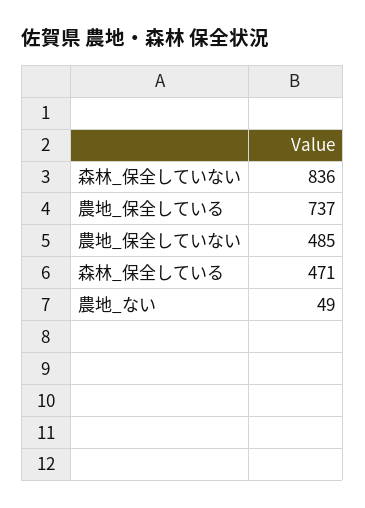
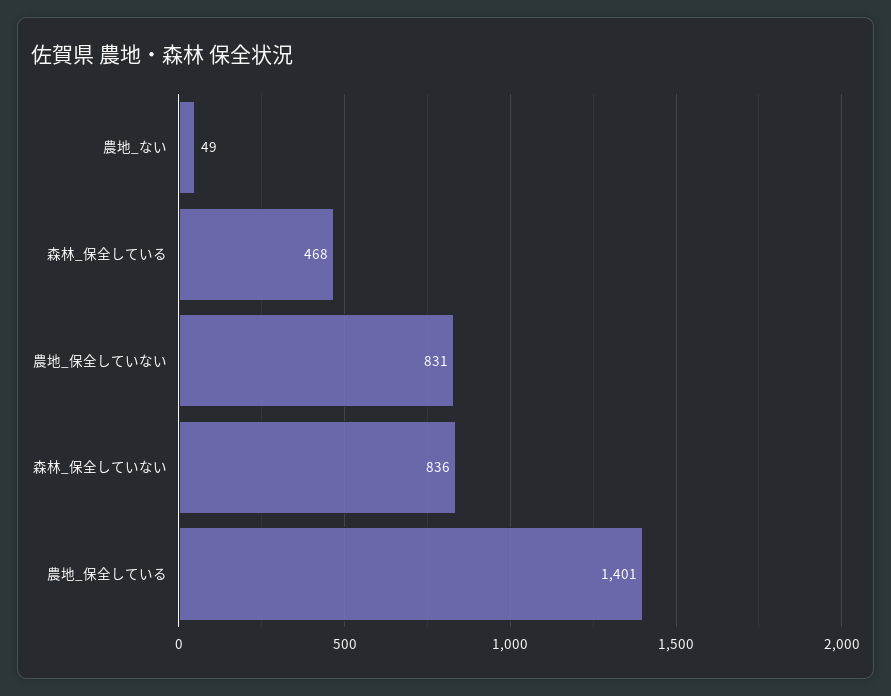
農地_保全している: 737 -> 1401
農地_保全していない: 485 -> 831
森林_保全している: 471 -> 468

